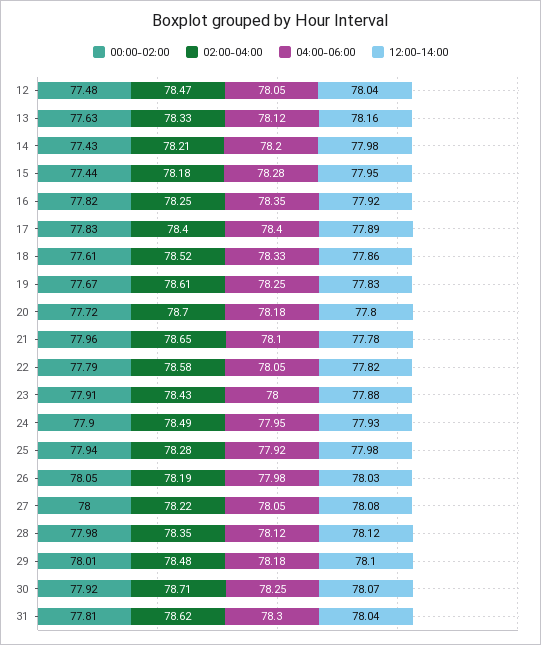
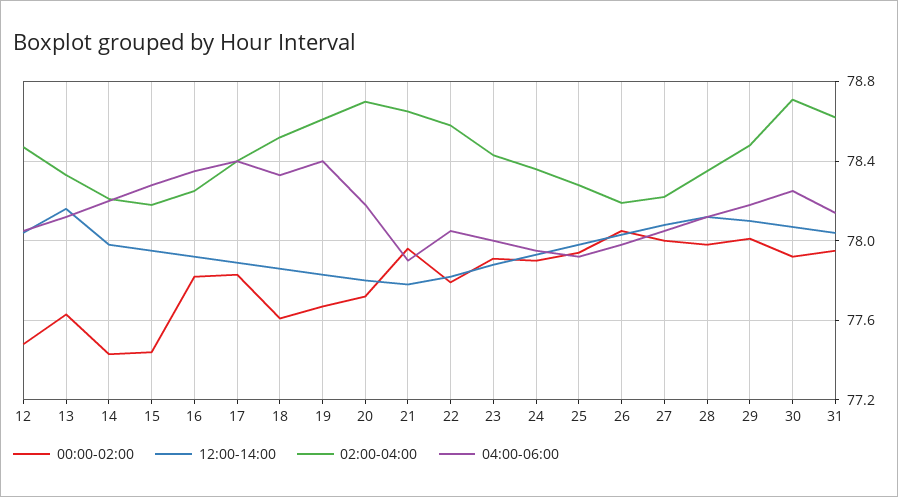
04:00-06:00, 19: 78.25 -> 78.4
04:00-06:00, 21: 78.1 -> 77.9
02:00-04:00, 24: 78.49 -> 78.35
00:00-02:00, 31: 77.81 -> 77.95
04:00-06:00, 31: 78.3 -> 78.15

